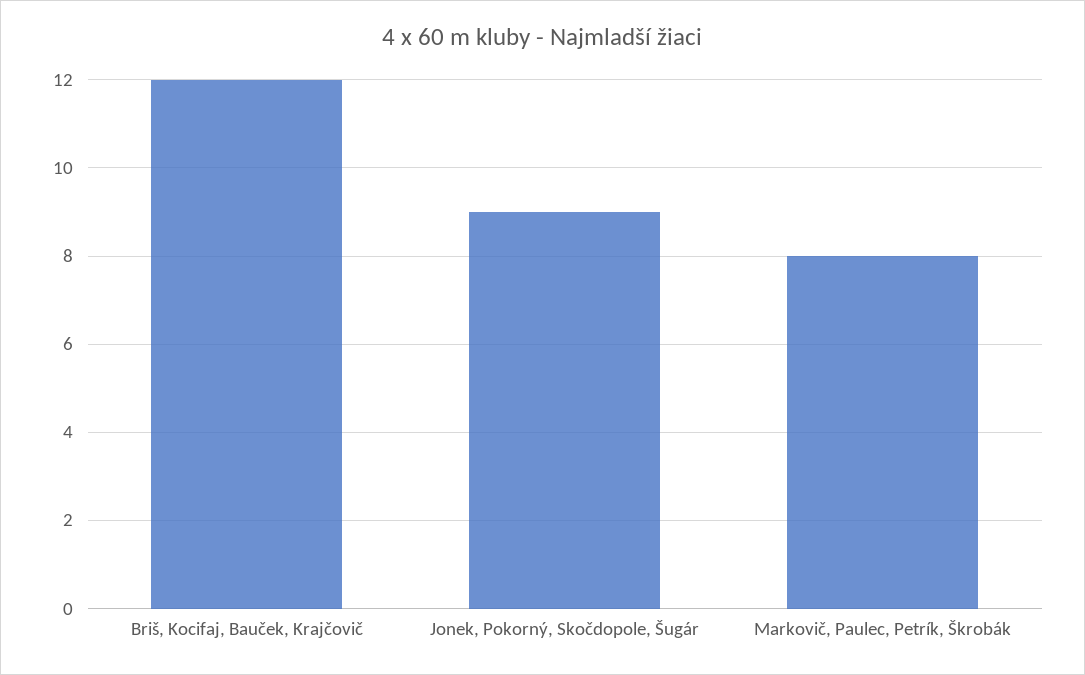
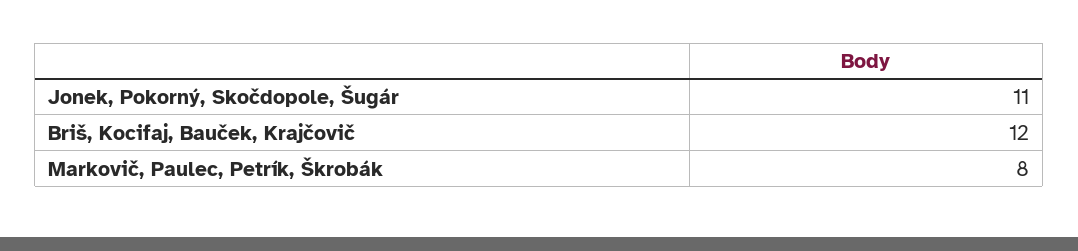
Jonek, Pokorný, Skočdopole, Šugár: 9 -> 11

